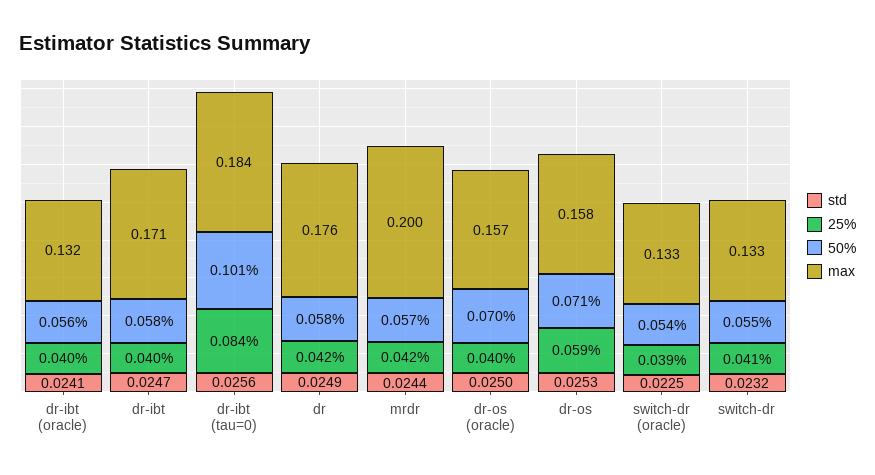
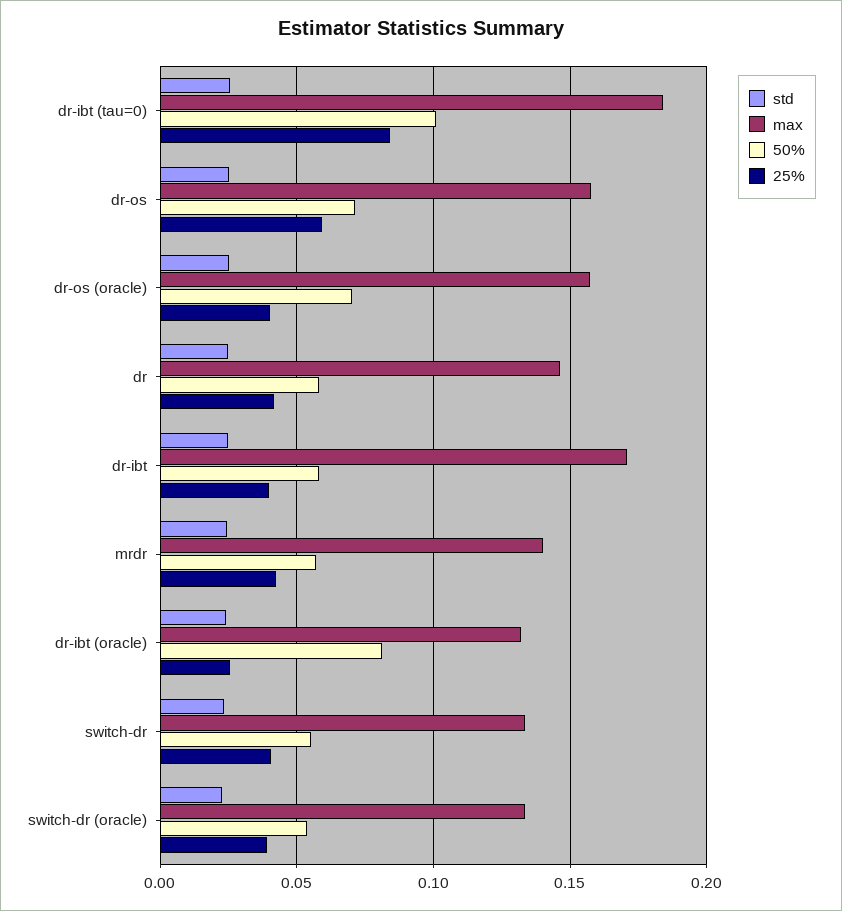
25%, dr-ibt (oracle): 0.04 -> 0.025
50%, dr-ibt (oracle): 0.056 -> 0.08
max, dr: 0.176 -> 0.145
max, mrdr: 0.2 -> 0.14

